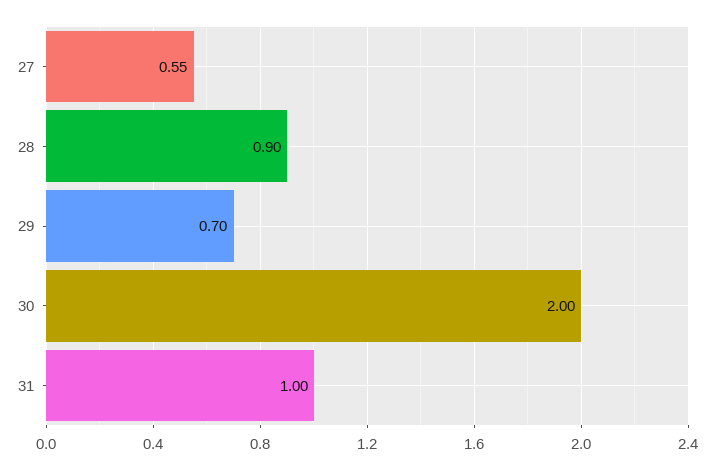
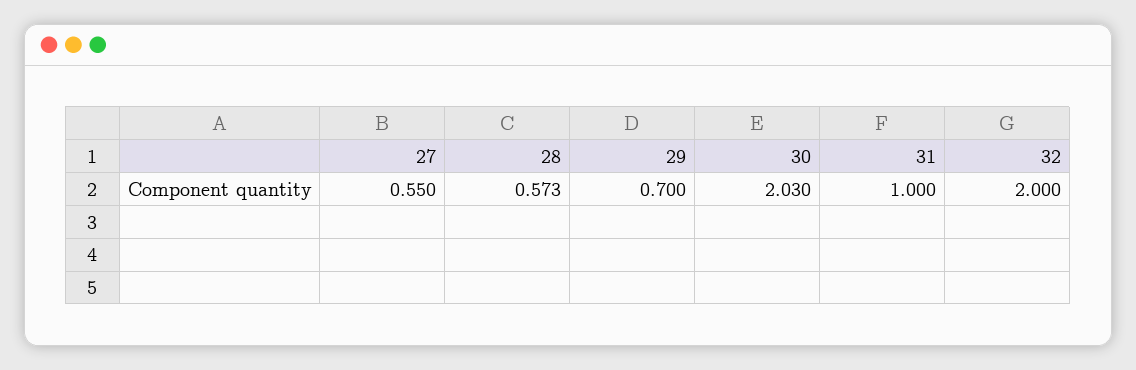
28: 0.9 -> 0.573
30: 2 -> 2.03
32: none -> 2

